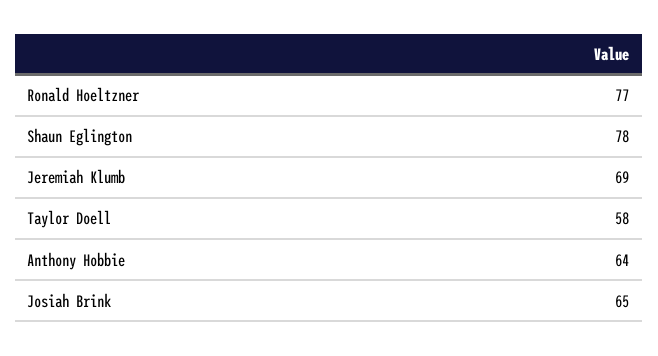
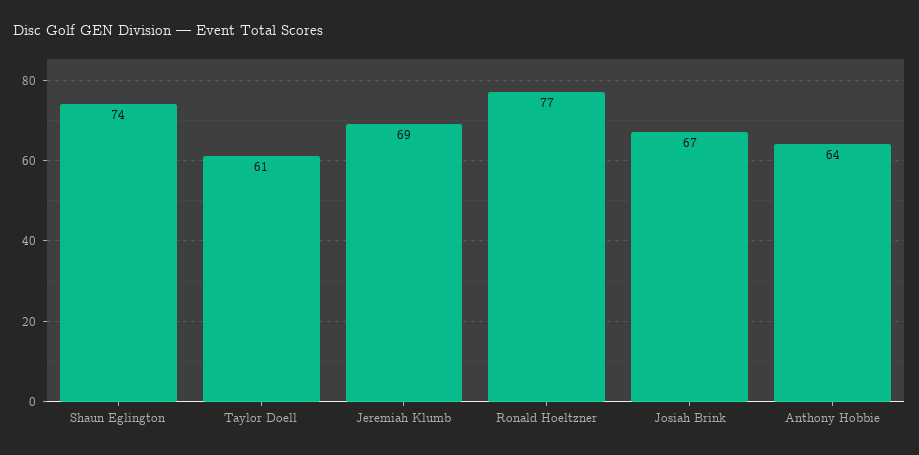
Shaun Eglington: 78 -> 74
Taylor Doell: 58 -> 61
Josiah Brink: 65 -> 67

